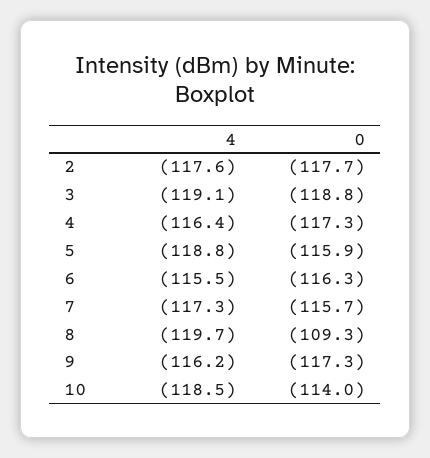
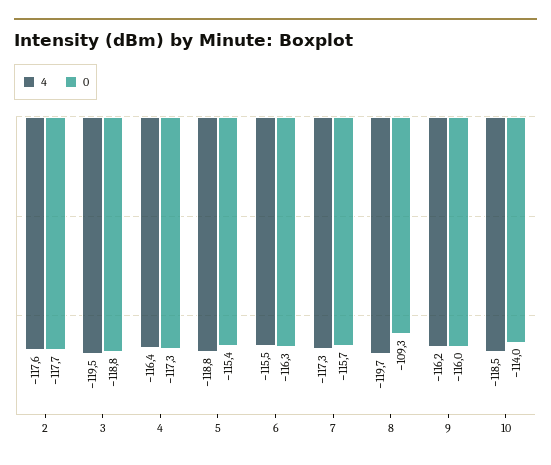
4, 3: -119.1 -> -119.5
0, 5: -115.9 -> -115.4
0, 9: -117.3 -> -116

